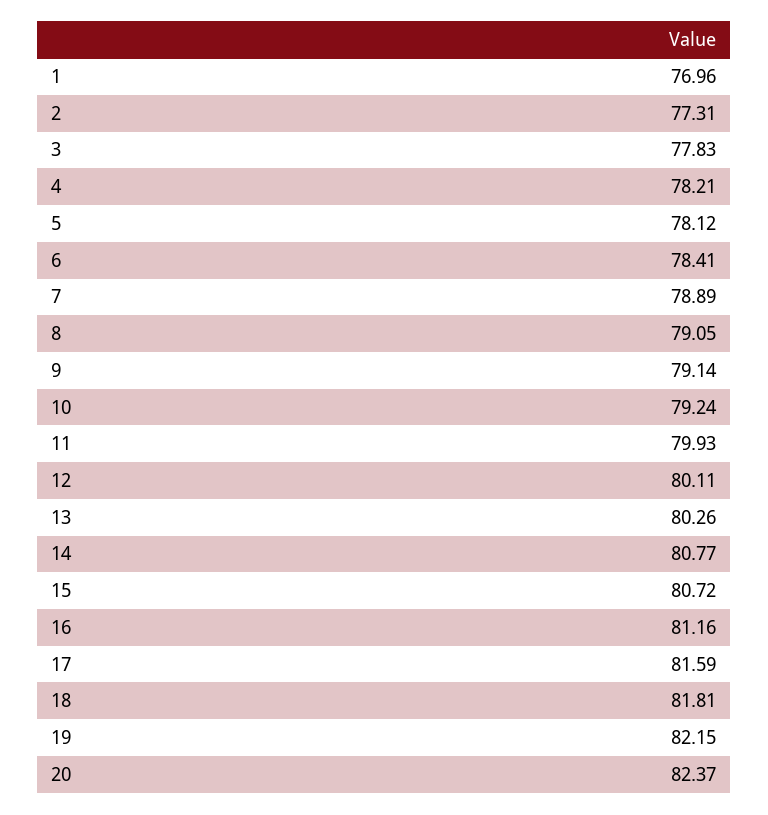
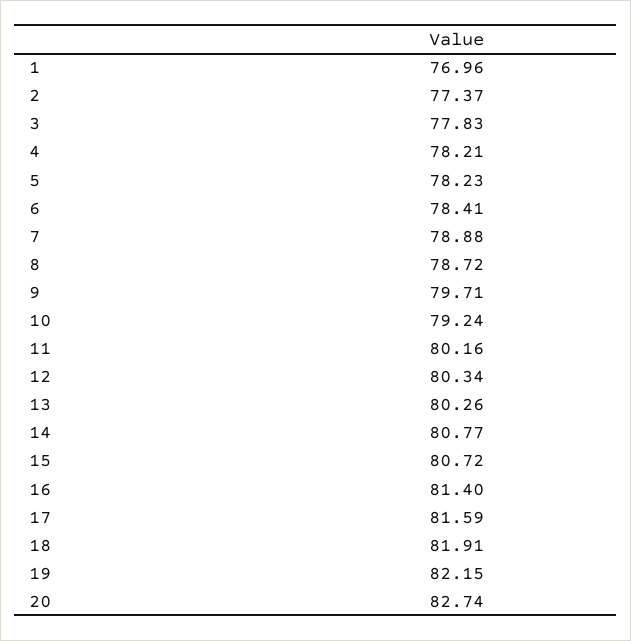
2: 77.31 -> 77.37
5: 78.12 -> 78.23
7: 78.89 -> 78.88
8: 79.05 -> 78.72
9: 79.14 -> 79.71
11: 79.93 -> 80.16
12: 80.11 -> 80.34
16: 81.16 -> 81.4
18: 81.81 -> 81.91
20: 82.37 -> 82.74

